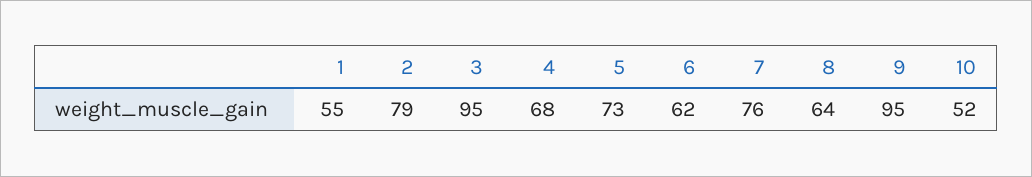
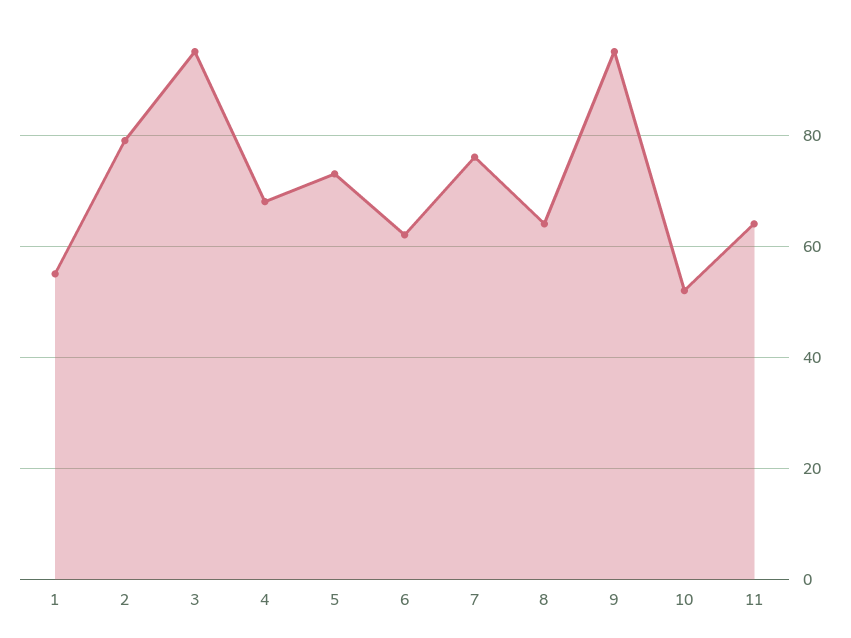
11: none -> 65

